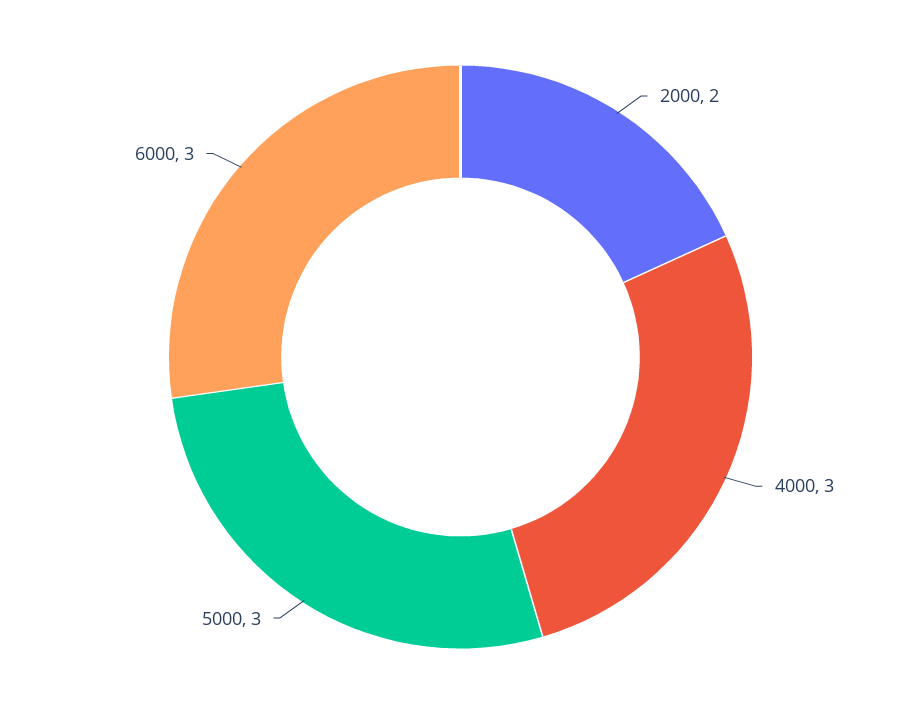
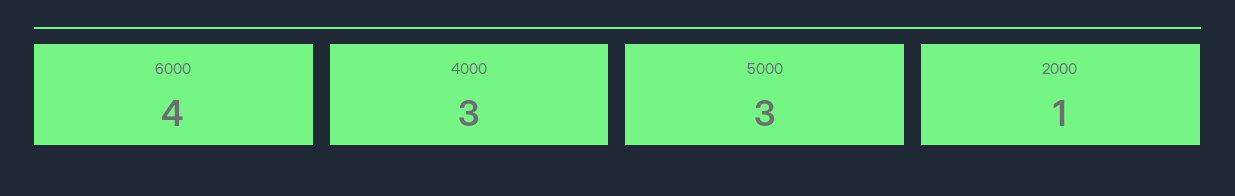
2000: 2 -> 1
6000: 3 -> 4

